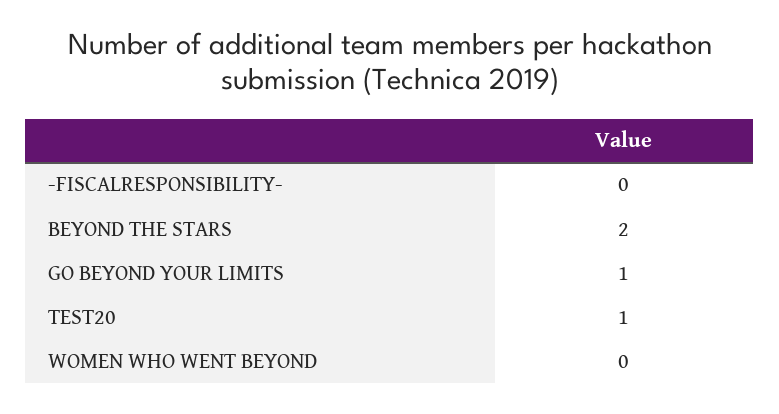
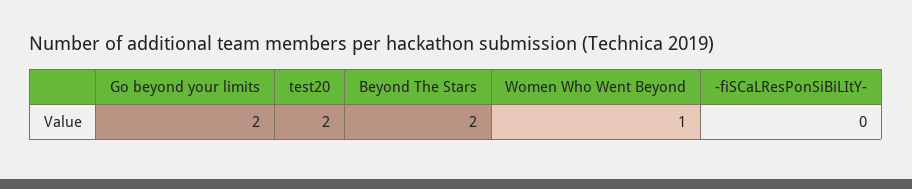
GO BEYOND YOUR LIMITS: 1 -> 2
TEST20: 1 -> 2
WOMEN WHO WENT BEYOND: 0 -> 1

